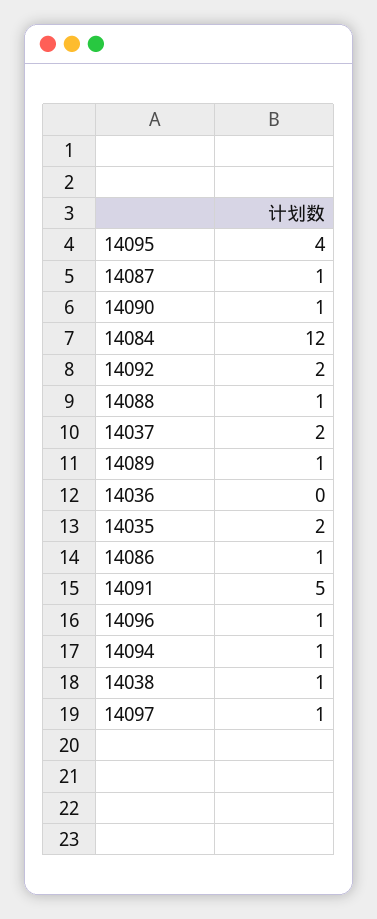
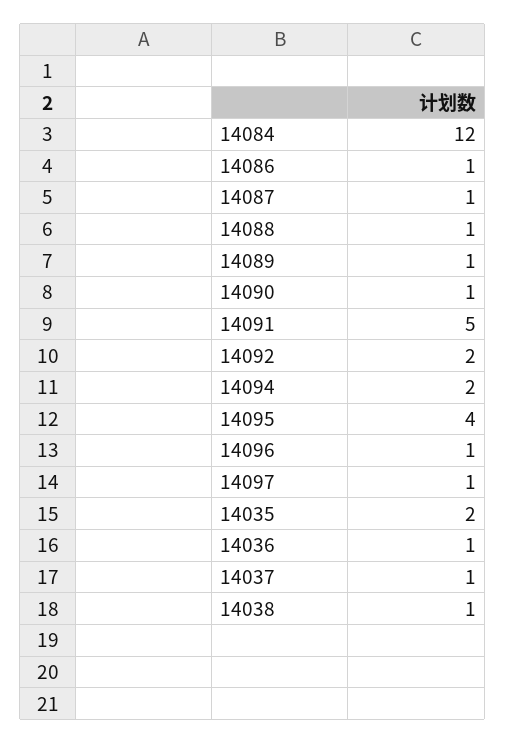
14037: 2 -> 1
14036: 0 -> 1
14094: 1 -> 2

